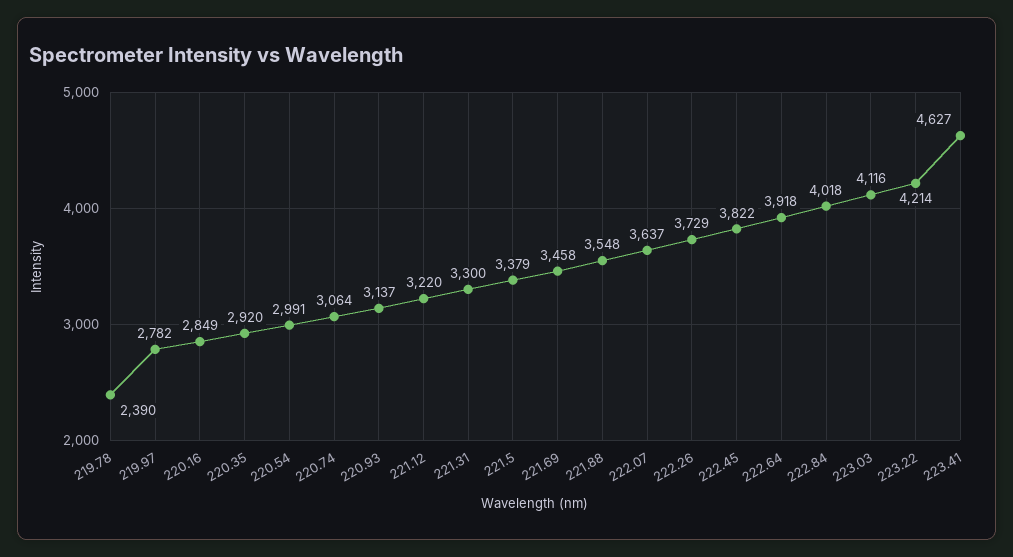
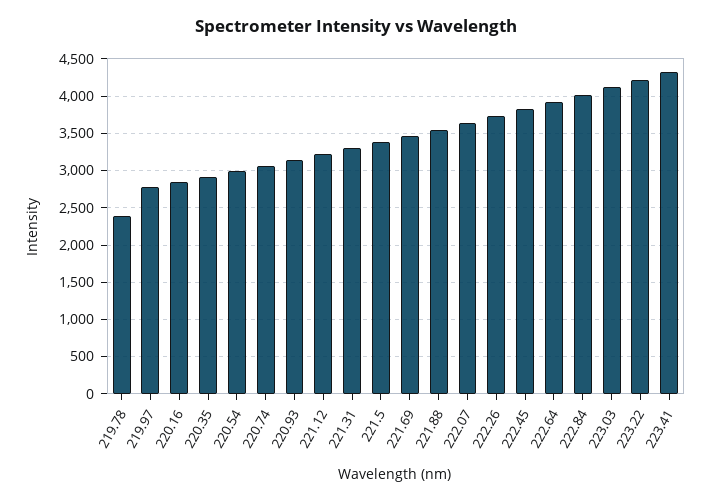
223.41: 4627 -> 4300

